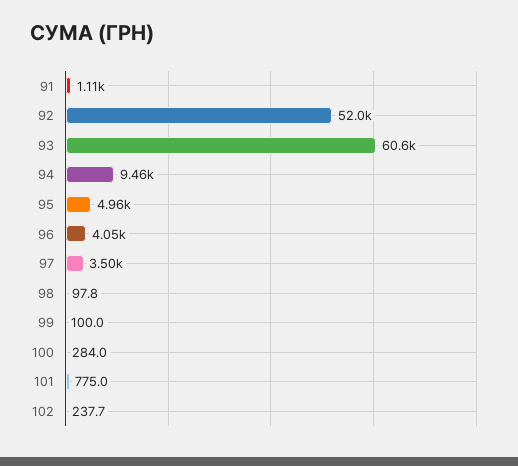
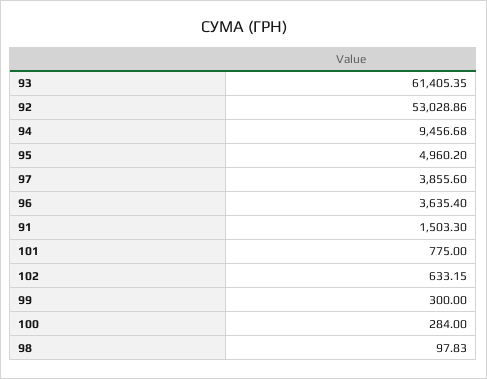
91: 1110 -> 1503.3
92: 52000 -> 53028.86
93: 60600 -> 61405.35
96: 4050 -> 3635.4
97: 3500 -> 3855.6
99: 100 -> 300
102: 237.7 -> 633.15

